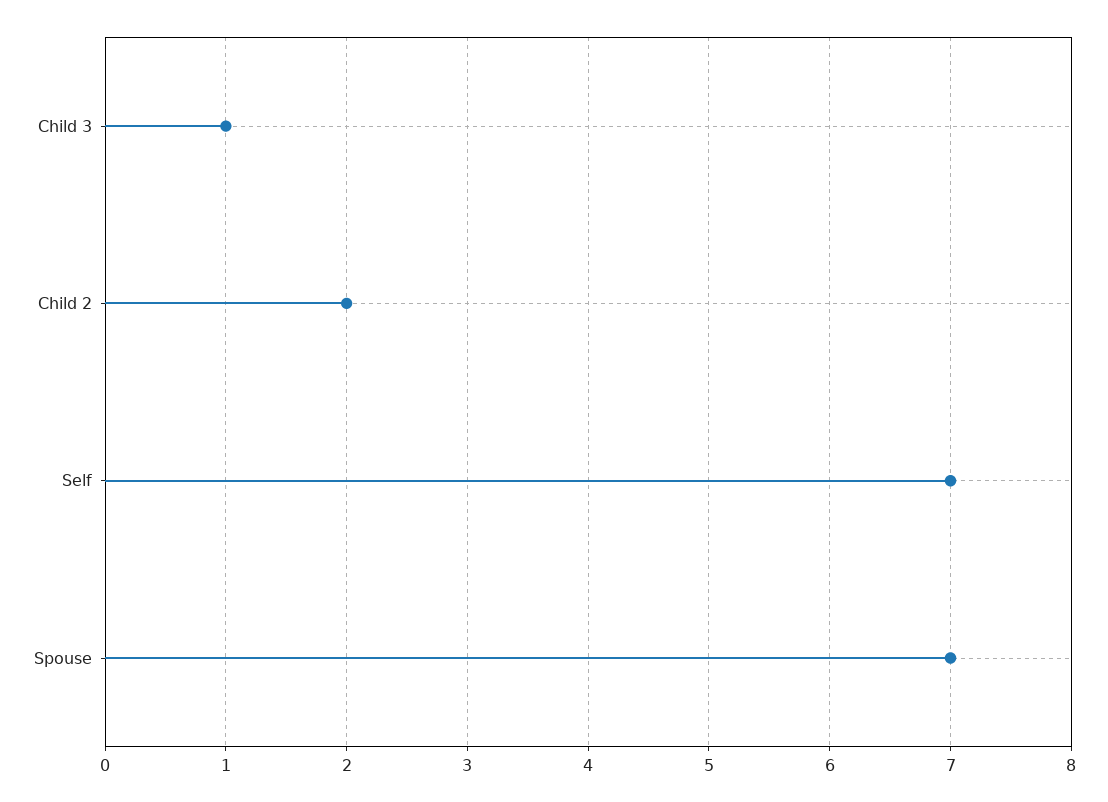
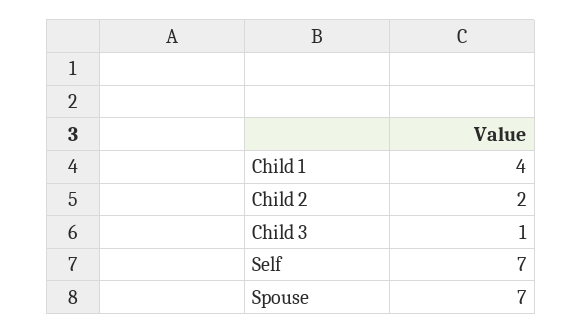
Child 1: none -> 4

